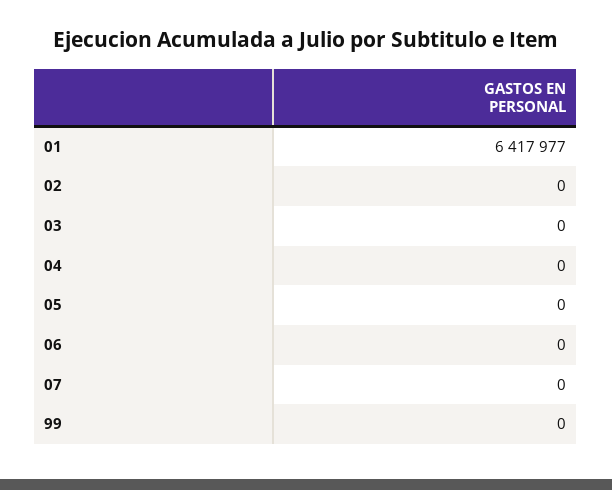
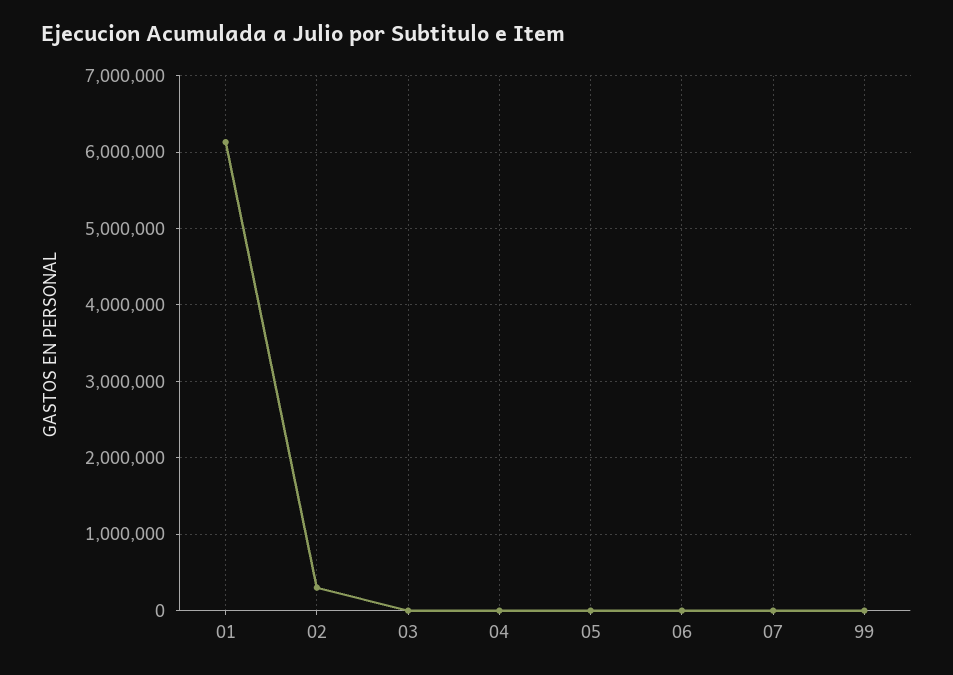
01: 6417977 -> 6100000
02: 0 -> 300000

